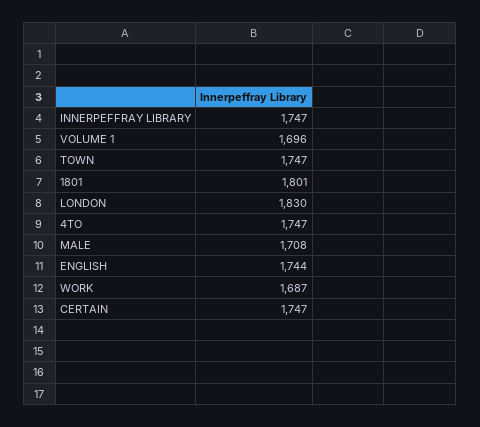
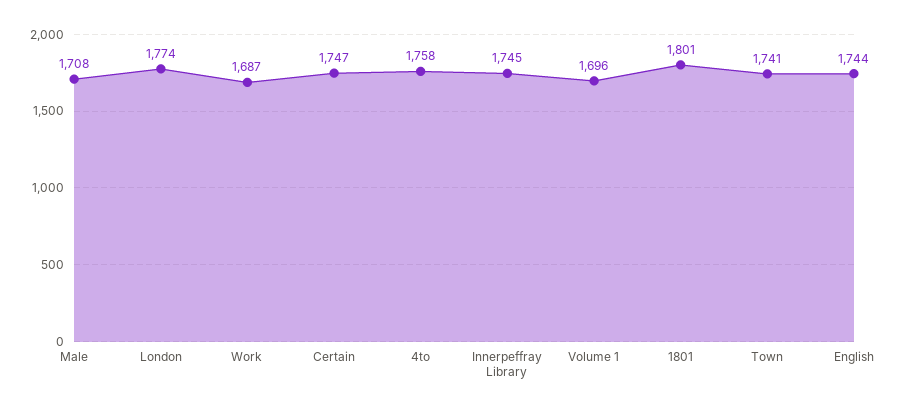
INNERPEFFRAY LIBRARY: 1747 -> 1745
TOWN: 1747 -> 1741
LONDON: 1830 -> 1774
4TO: 1747 -> 1758

